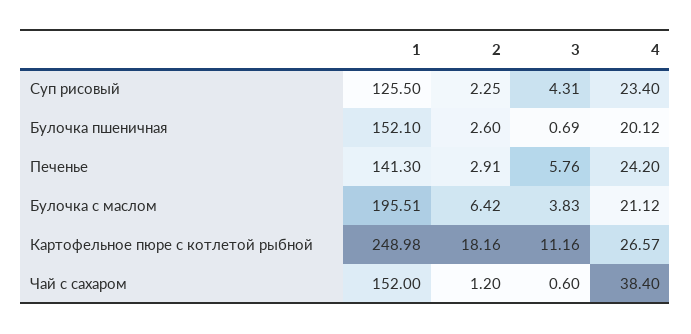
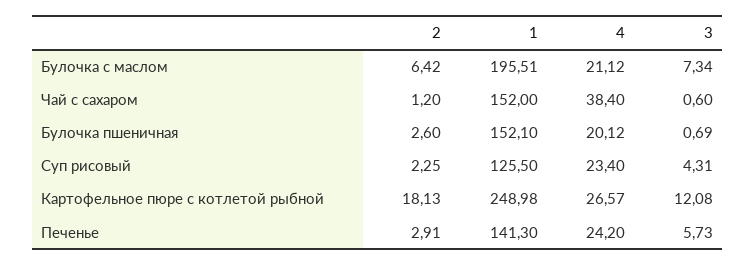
3, Печенье: 5.76 -> 5.73
3, Булочка с маслом: 3.83 -> 7.34
2, Картофельное пюре с котлетой рыбной: 18.16 -> 18.13
3, Картофельное пюре с котлетой рыбной: 11.16 -> 12.08

